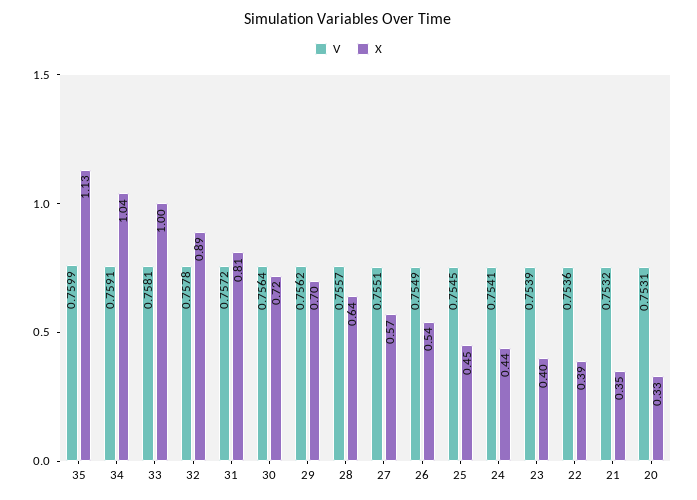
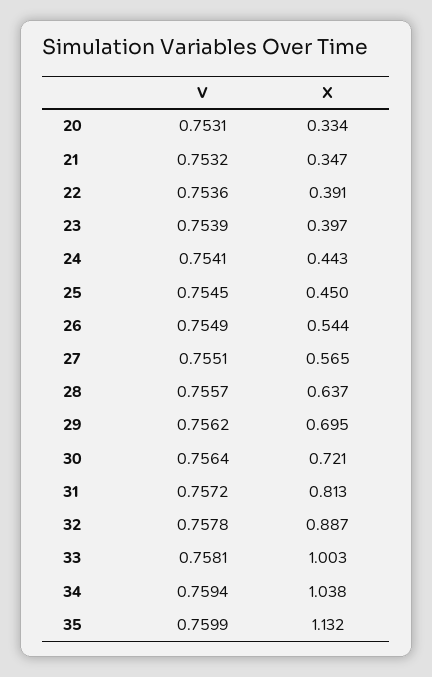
V, 34: 0.7591 -> 0.7594

